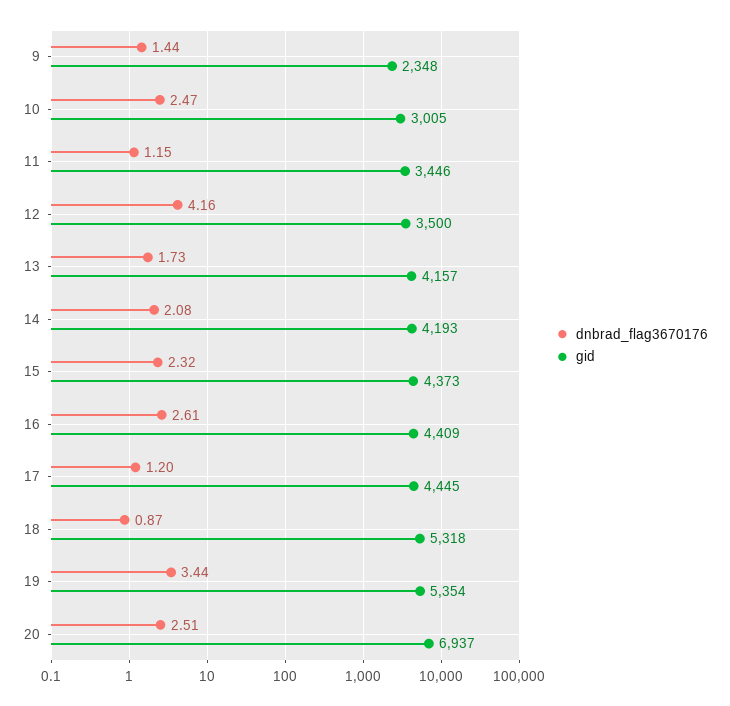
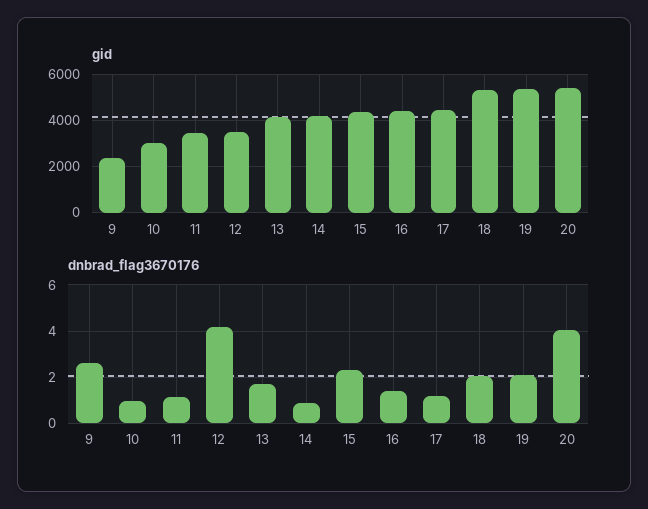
dnbrad_flag3670176, 9: 1.44 -> 2.5
dnbrad_flag3670176, 10: 2.47 -> 1
dnbrad_flag3670176, 14: 2.08 -> 1
dnbrad_flag3670176, 16: 2.61 -> 1.5
dnbrad_flag3670176, 18: 0.87 -> 2
dnbrad_flag3670176, 19: 3.44 -> 2
dnbrad_flag3670176, 20: 2.51 -> 4
gid, 20: 6937 -> 5500

